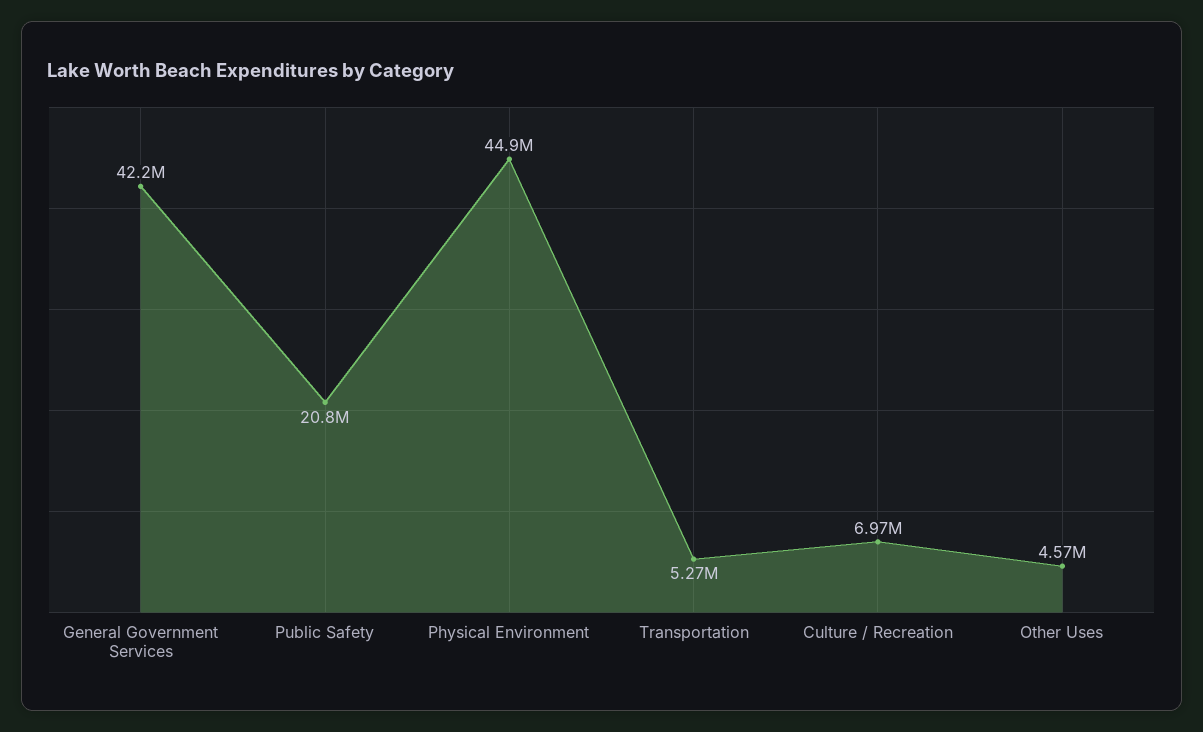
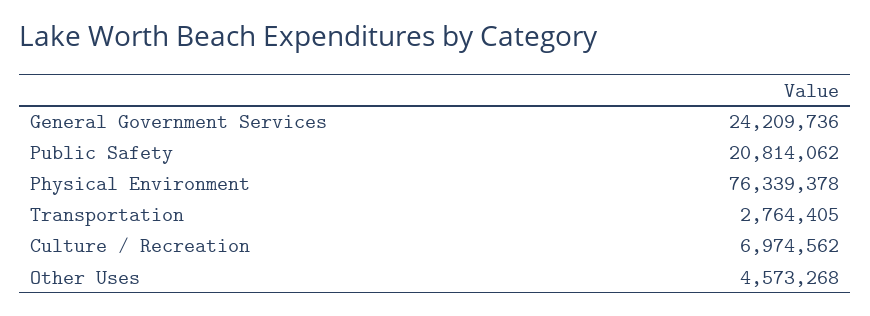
General Government Services: 42200000 -> 24209736
Physical Environment: 44900000 -> 76339378
Transportation: 5270000 -> 2764405

